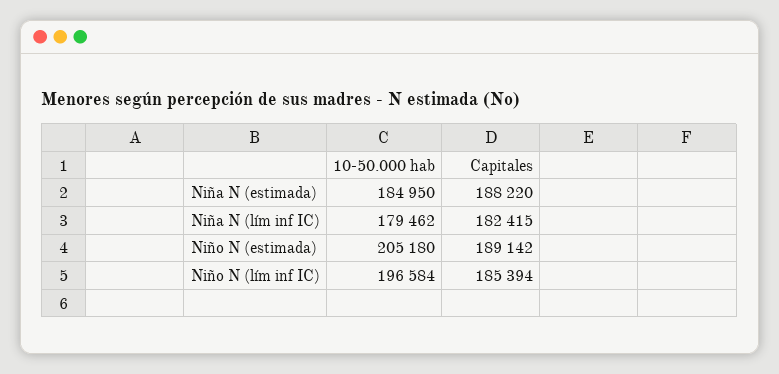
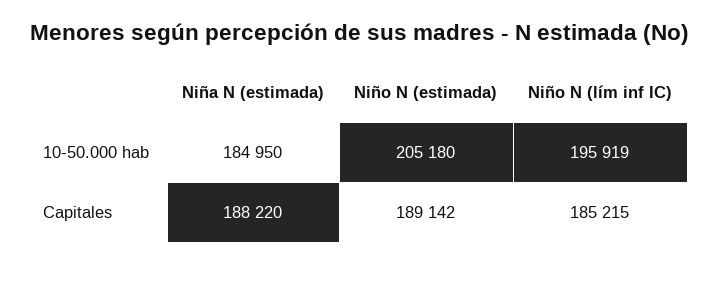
10-50.000 hab, Niña N (lím inf IC): 179462 -> none
Capitales, Niña N (lím inf IC): 182415 -> none
10-50.000 hab, Niño N (lím inf IC): 196584 -> 195919
Capitales, Niño N (lím inf IC): 185394 -> 185215

